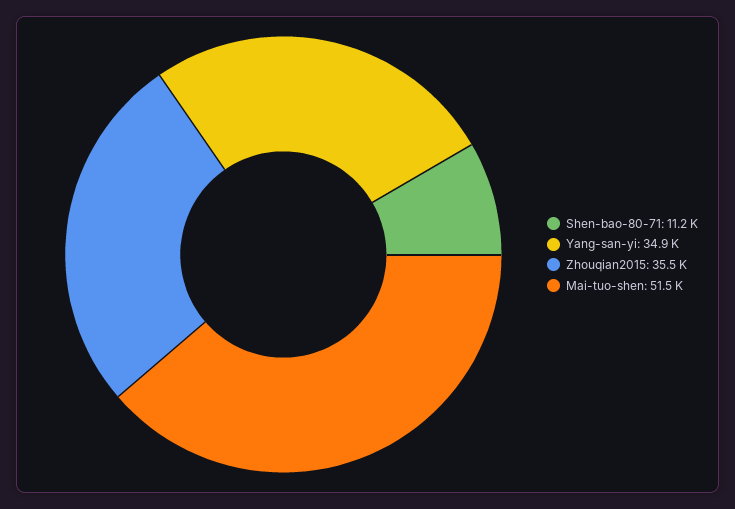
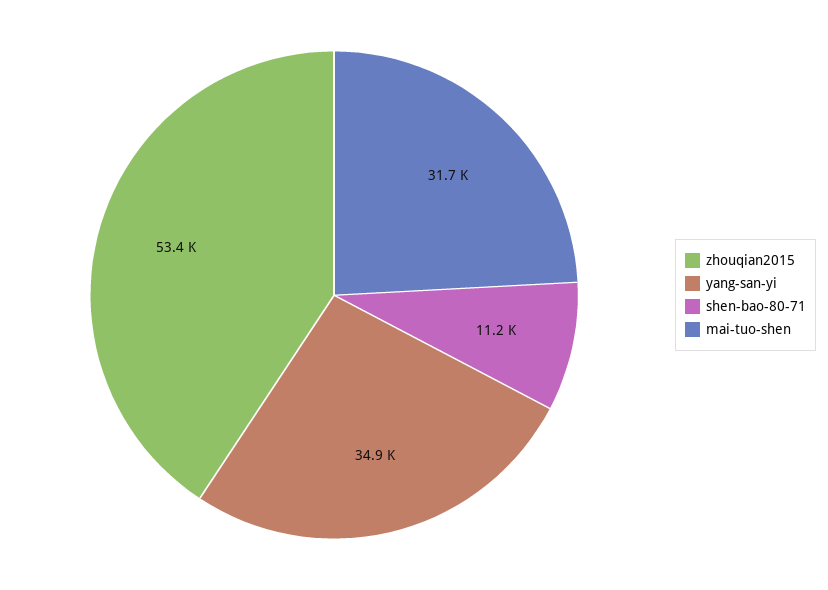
Zhouqian2015: 35500 -> 53400
Mai-tuo-shen: 51500 -> 31700

